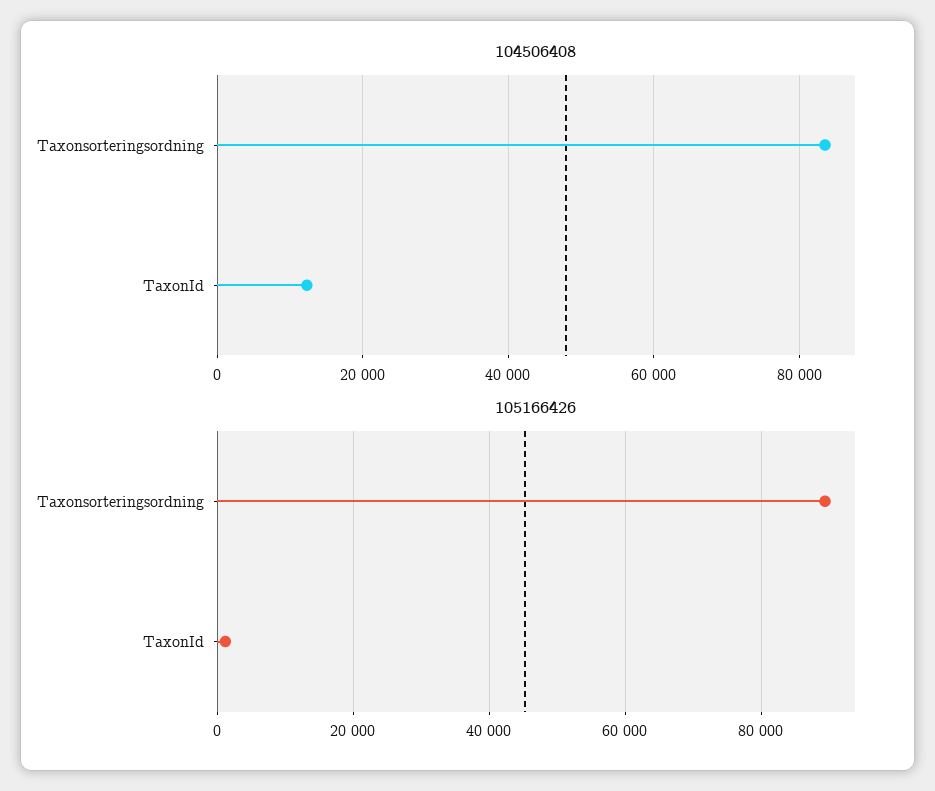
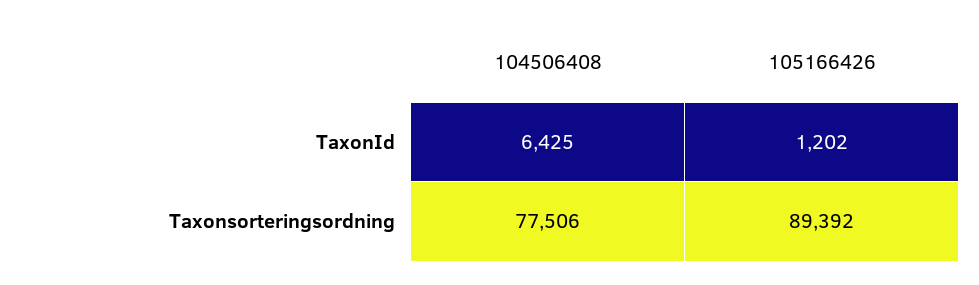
104506408, Taxonsorteringsordning: 84000 -> 77506
104506408, TaxonId: 12000 -> 6425

